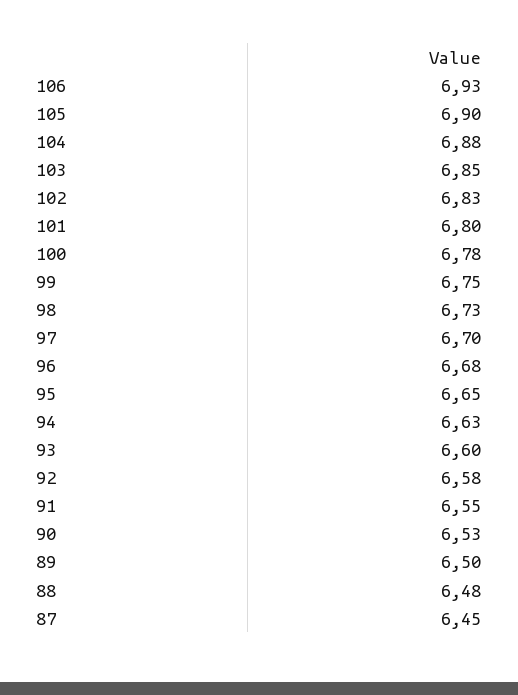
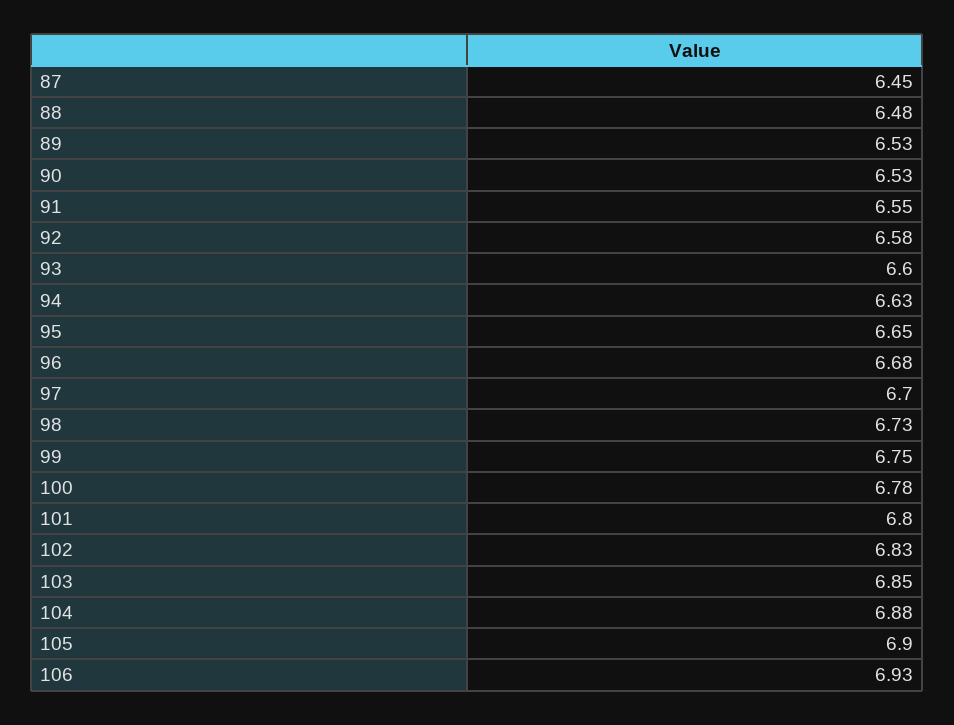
89: 6.5 -> 6.53

